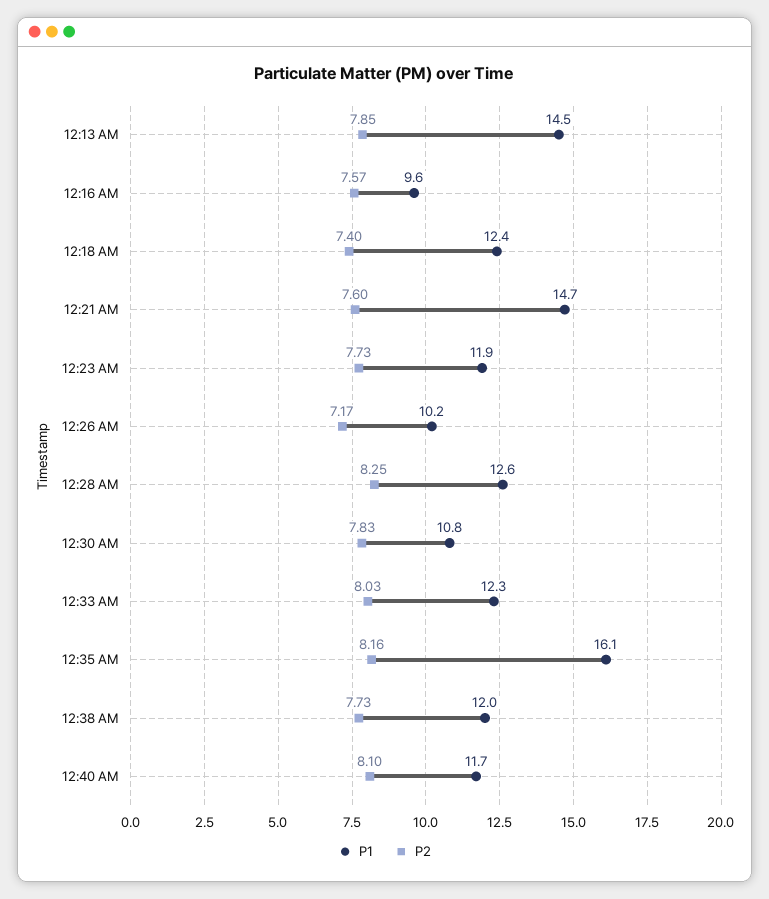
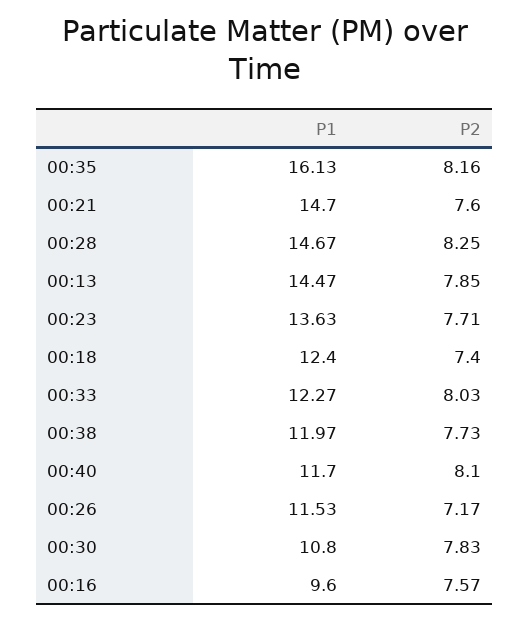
P1, 12:23 AM: 11.9 -> 13.63
P2, 12:23 AM: 7.73 -> 7.71
P1, 12:26 AM: 10.2 -> 11.53
P1, 12:28 AM: 12.6 -> 14.67

